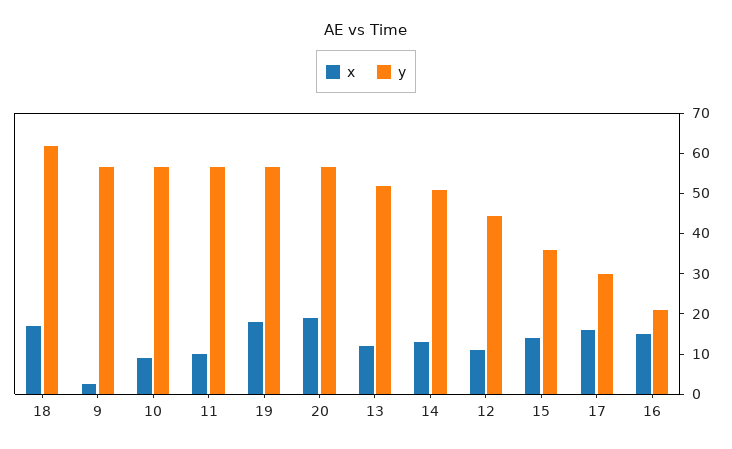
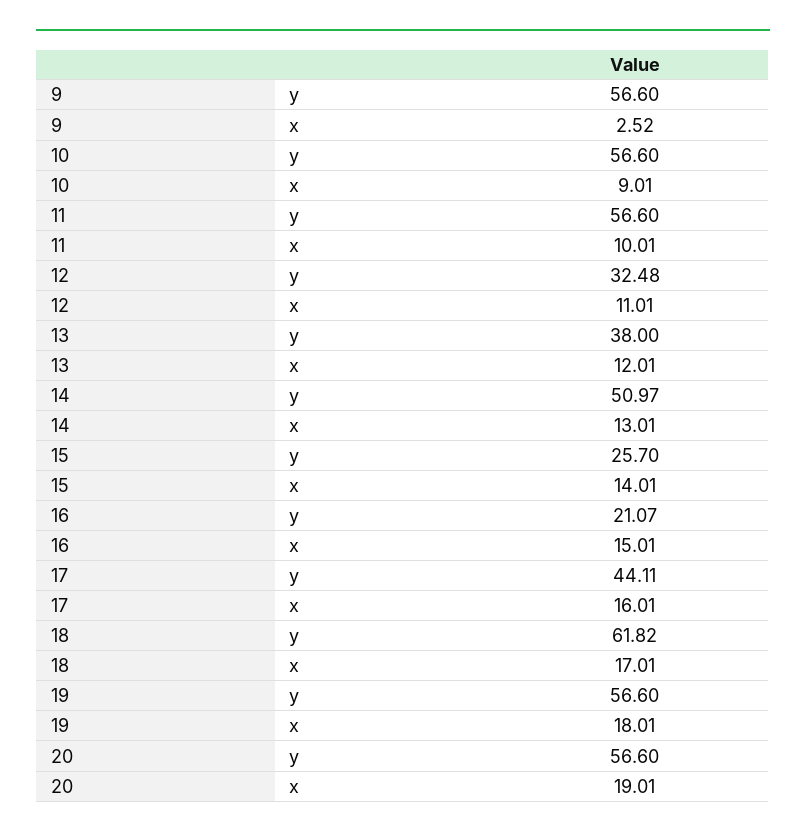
y, 13: 52 -> 38
y, 12: 44 -> 32.48
y, 15: 36 -> 25.7
y, 17: 30 -> 44.11

